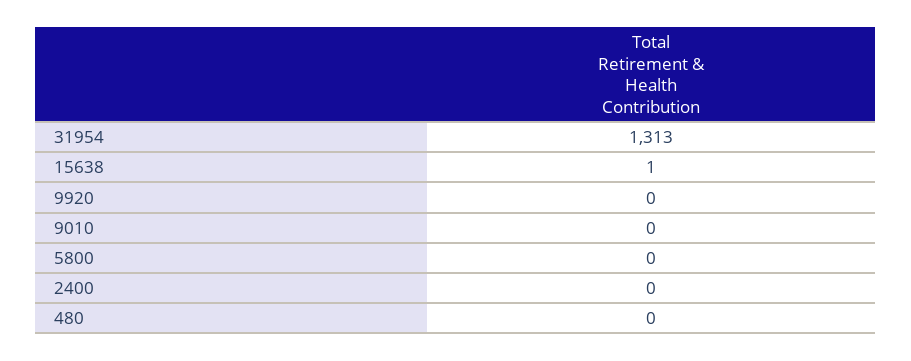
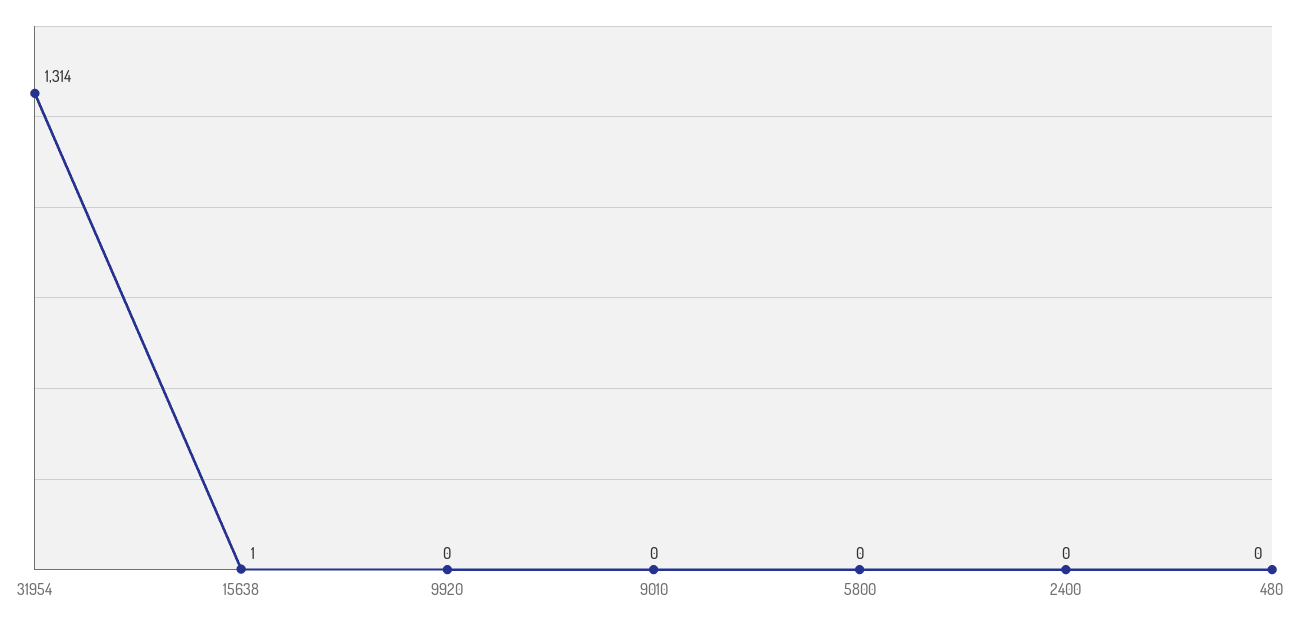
31954: 1313 -> 1314

